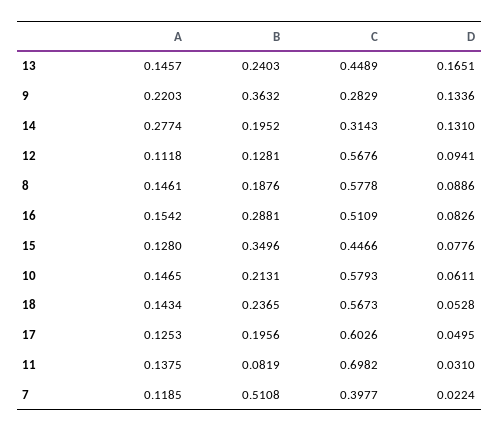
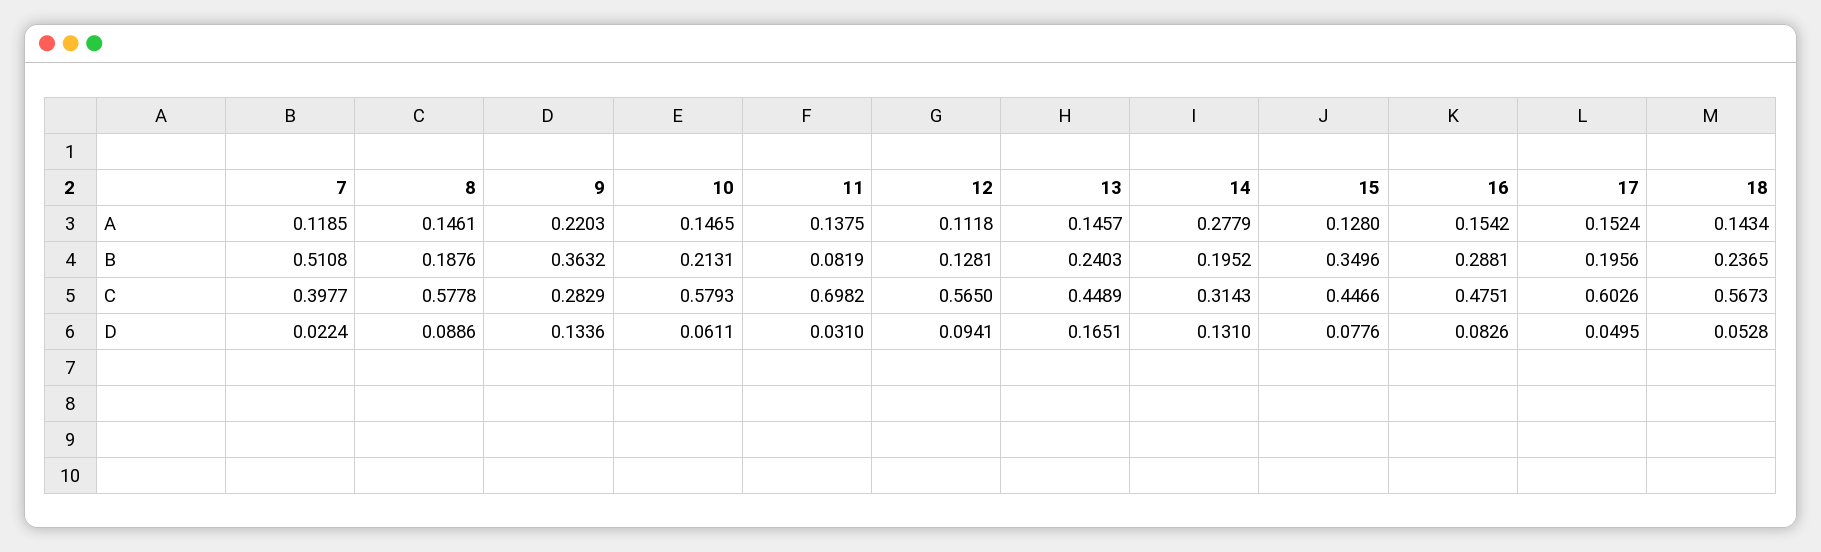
A, 14: 0.2774 -> 0.2779
C, 12: 0.5676 -> 0.565
C, 16: 0.5109 -> 0.4751
A, 17: 0.1253 -> 0.1524

